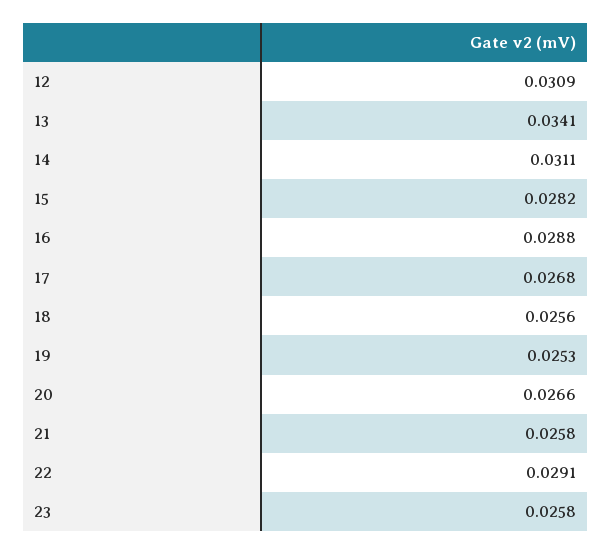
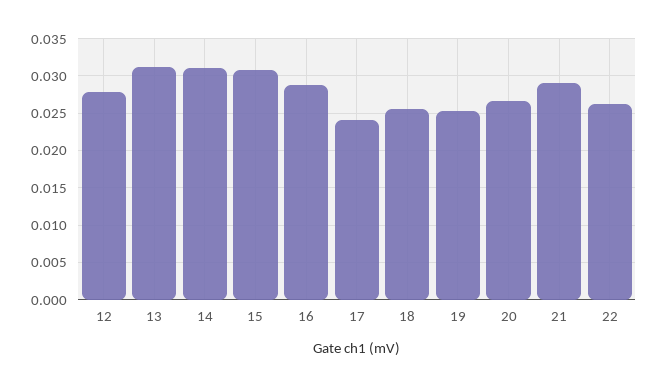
12: 0.0309 -> 0.028
13: 0.0341 -> 0.031
15: 0.0282 -> 0.031
17: 0.0268 -> 0.024
21: 0.0258 -> 0.029
22: 0.0291 -> 0.026
23: 0.0258 -> none

